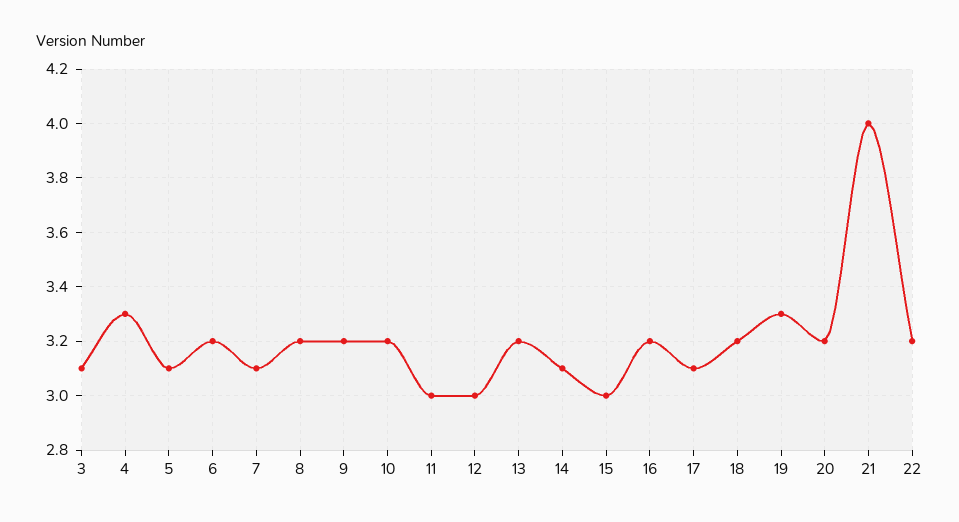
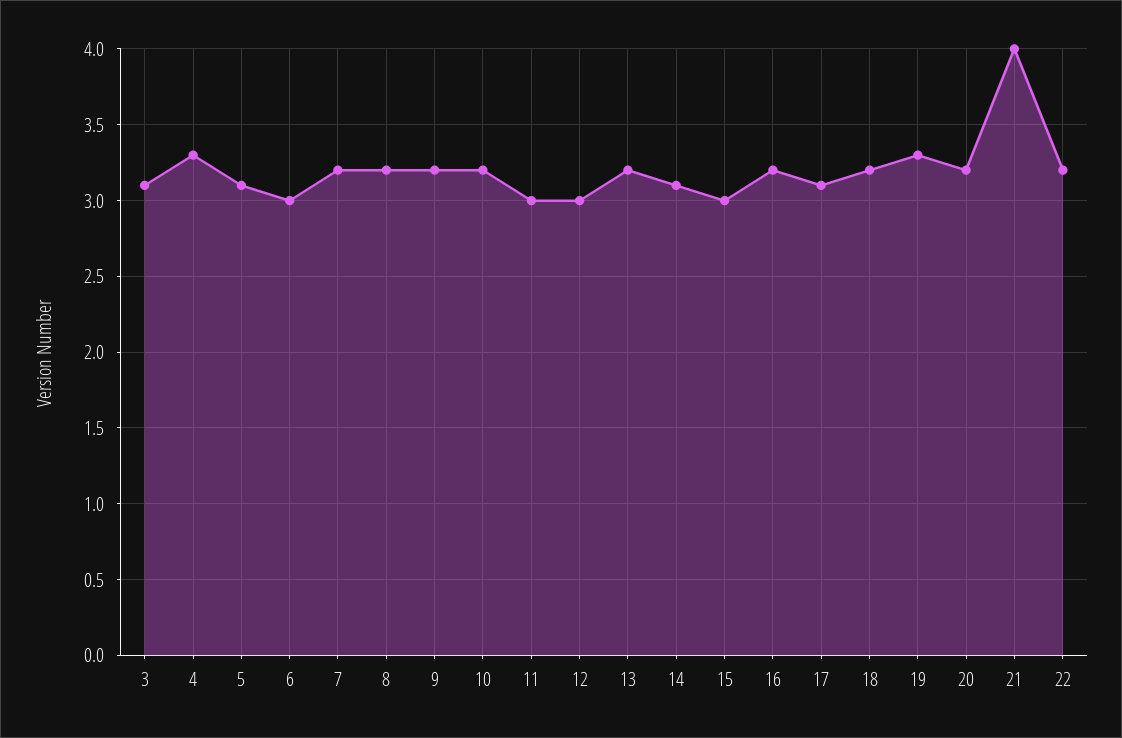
6: 3.2 -> 3
7: 3.1 -> 3.2

